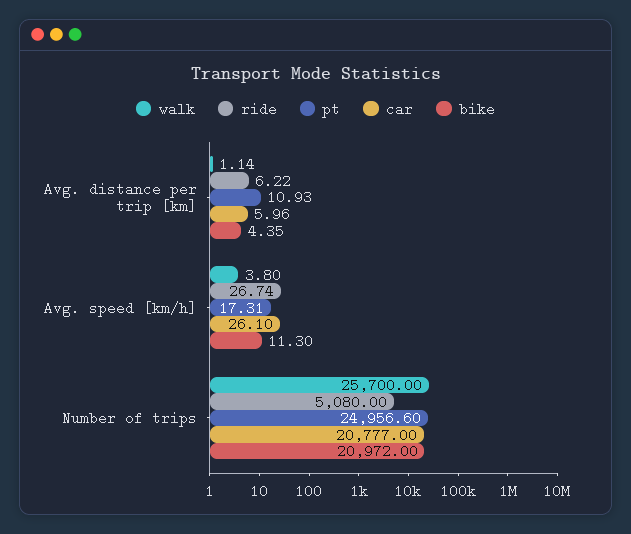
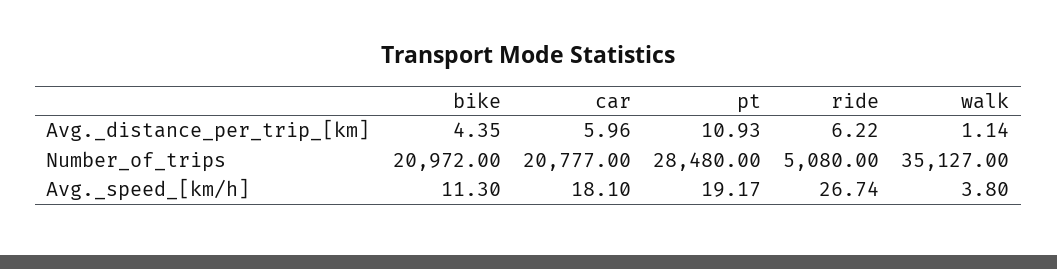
pt, Avg. speed [km/h]: 17.31 -> 19.17
car, Avg. speed [km/h]: 26.1 -> 18.1
walk, Number of trips: 25700 -> 35127
pt, Number of trips: 24956.6 -> 28480

